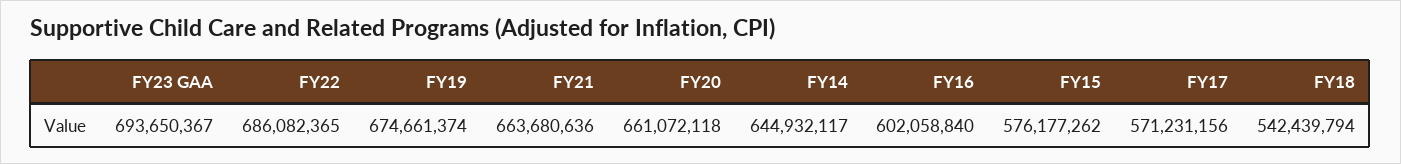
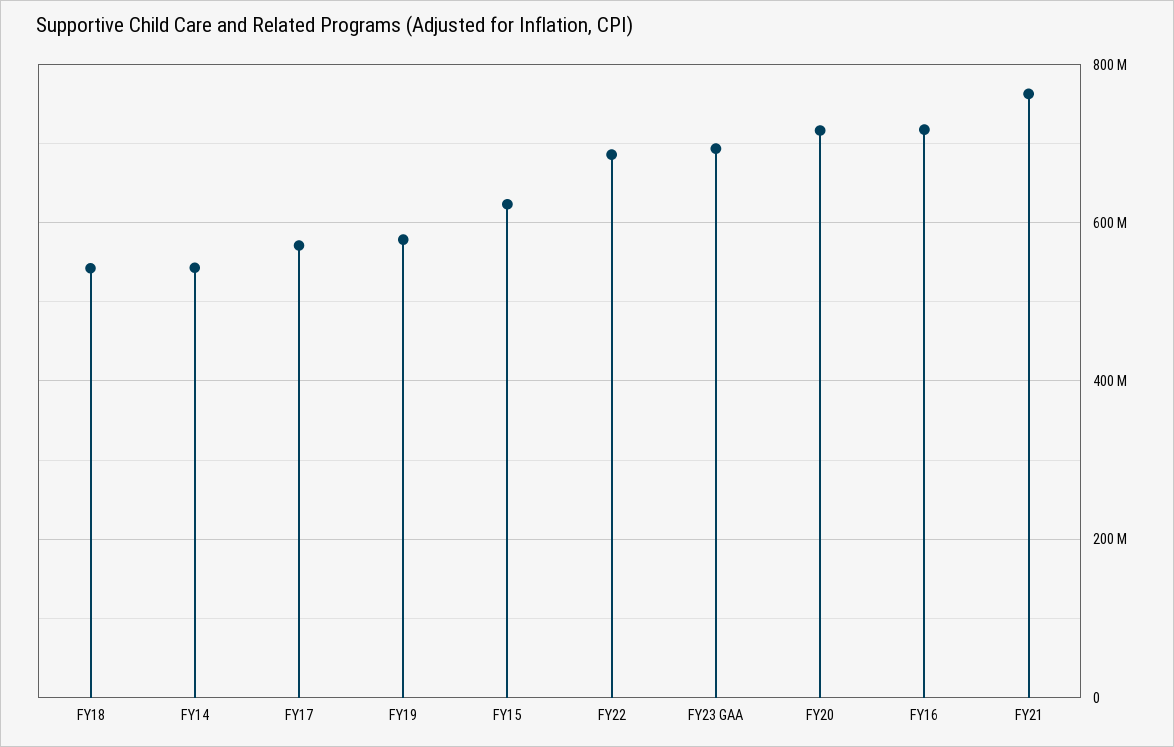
FY19: 674661374 -> 580000000
FY21: 663680636 -> 760000000
FY20: 661072118 -> 720000000
FY14: 644932117 -> 540000000
FY16: 602058840 -> 720000000
FY15: 576177262 -> 620000000

